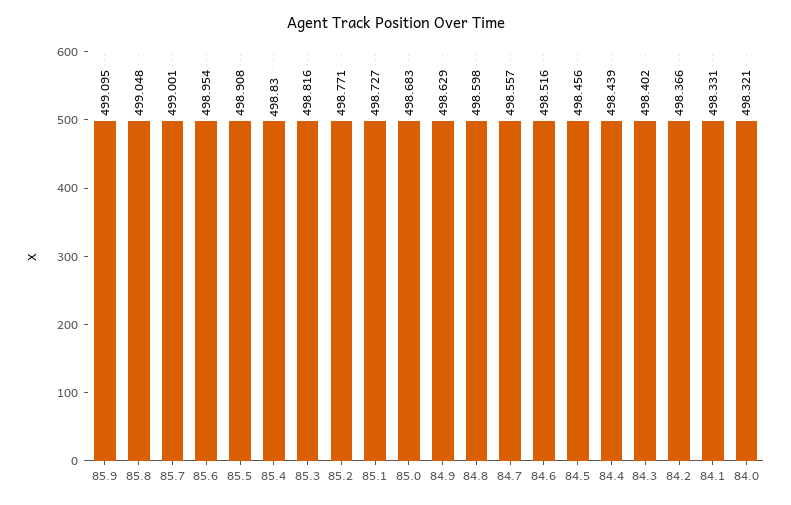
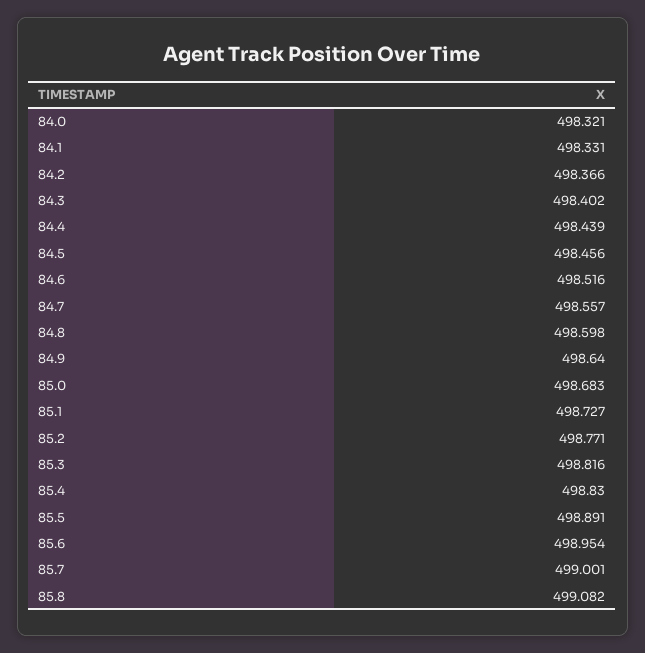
85.9: 499.095 -> none
85.8: 499.048 -> 499.082
85.5: 498.908 -> 498.891
84.9: 498.629 -> 498.64

